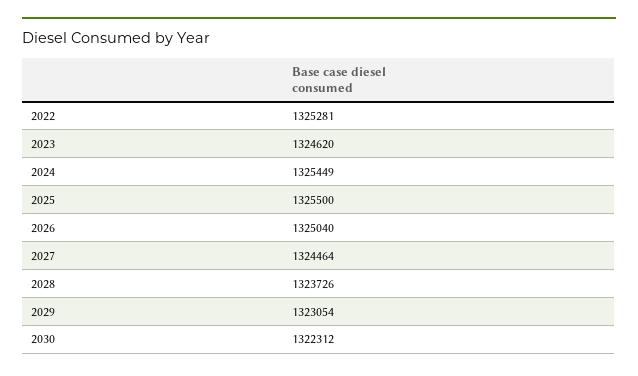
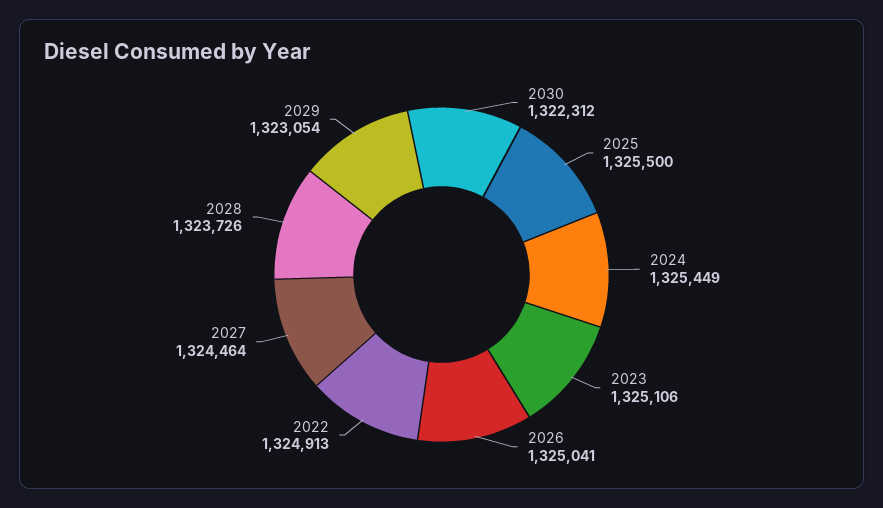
2022: 1325281 -> 1324913
2023: 1324620 -> 1325106
2026: 1325040 -> 1325041

